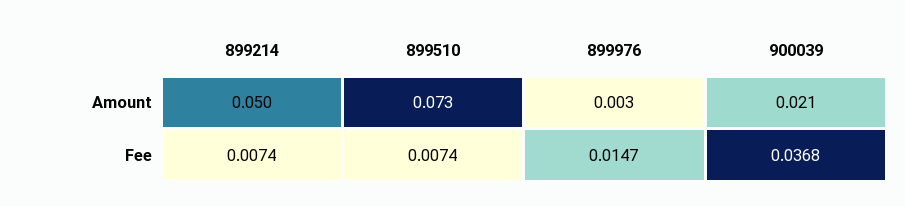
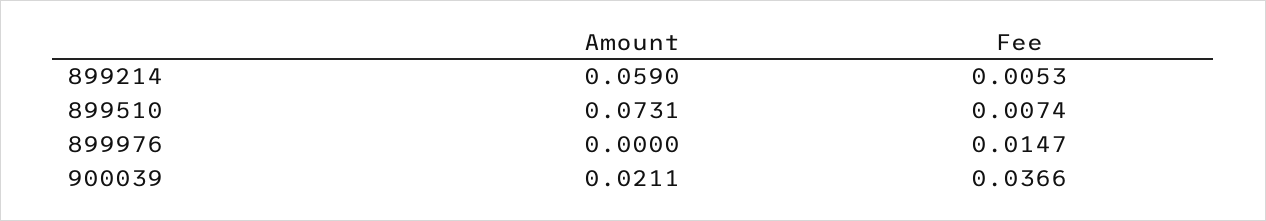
899214, Amount: 0.05 -> 0.059
899976, Amount: 0.003 -> 0
899214, Fee: 0.0074 -> 0.0053
900039, Fee: 0.0368 -> 0.0366

